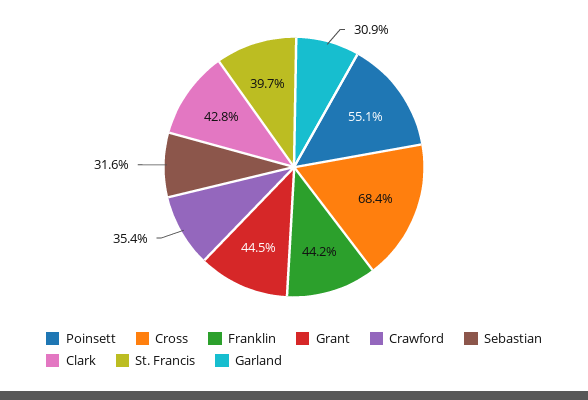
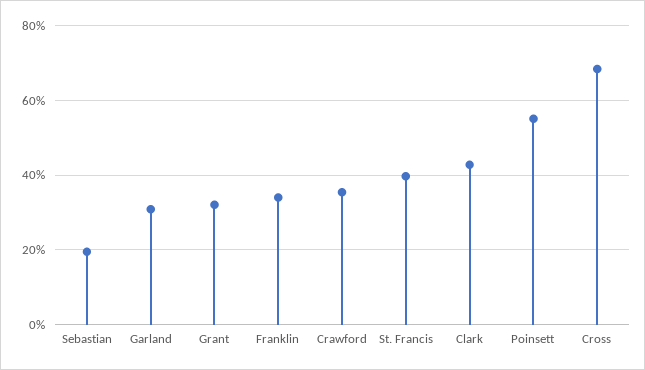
Franklin: 44.2 -> 34
Grant: 44.5 -> 32
Sebastian: 31.6 -> 20

